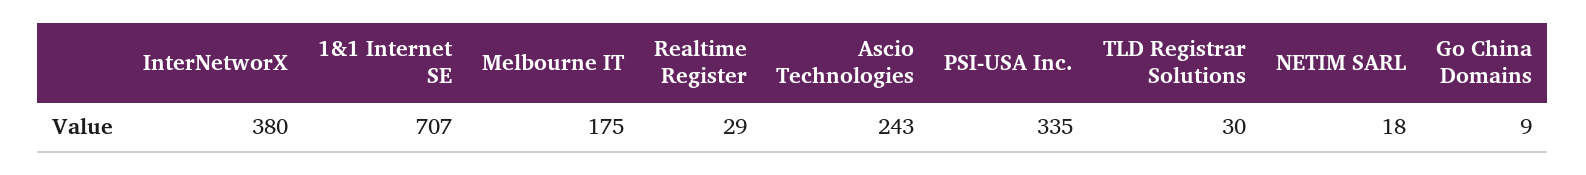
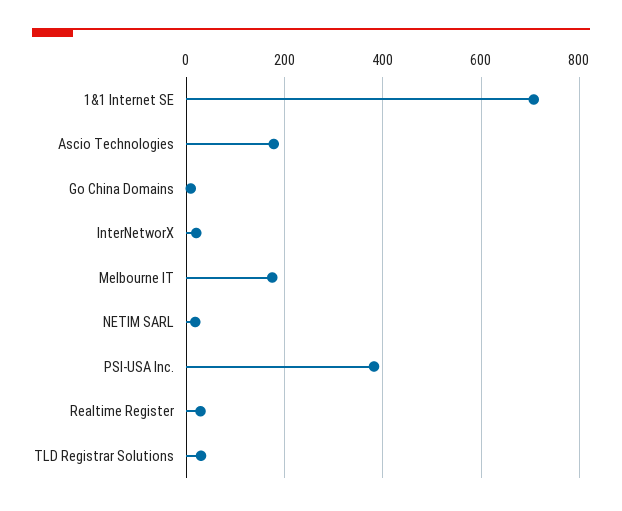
InterNetworX: 380 -> 20
Ascio Technologies: 243 -> 180
PSI-USA Inc.: 335 -> 380

